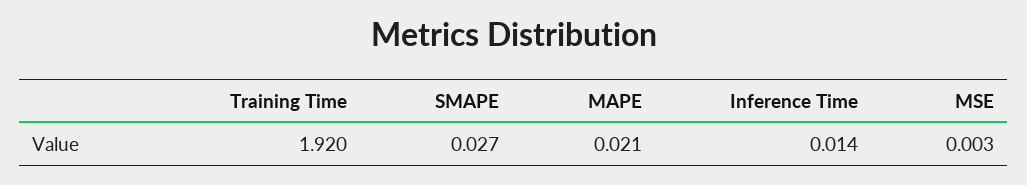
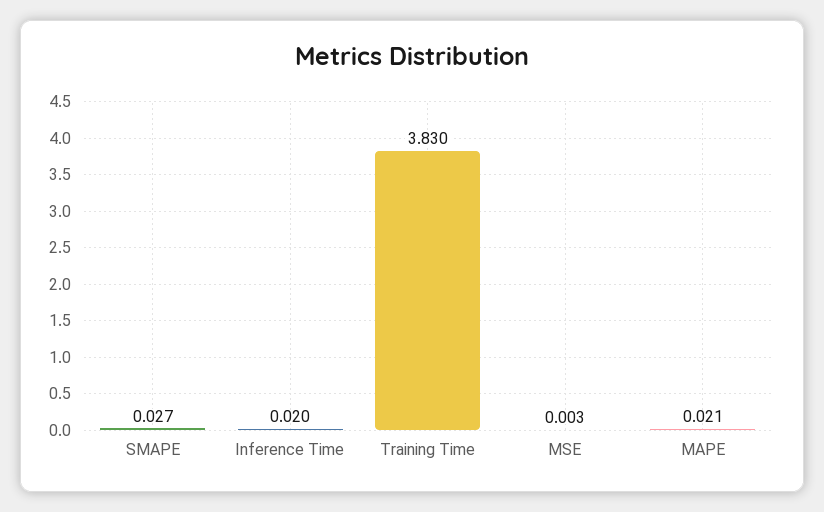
Training Time: 1.92 -> 3.83
Inference Time: 0.014 -> 0.02

